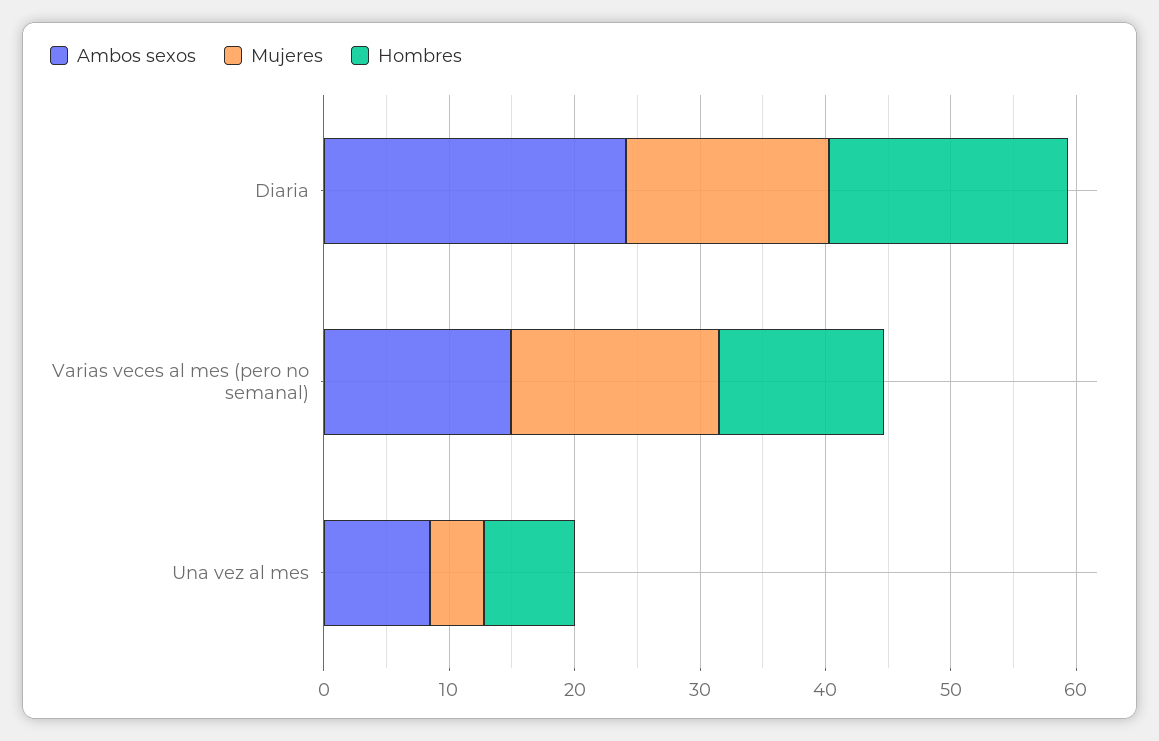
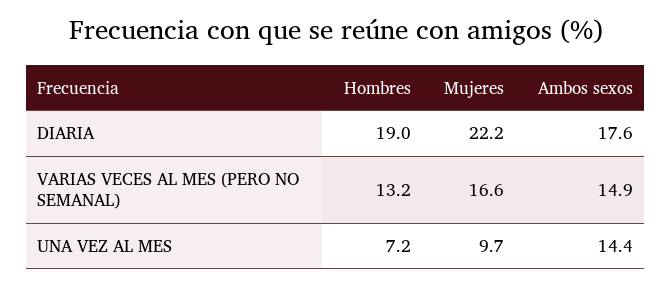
Ambos sexos, Diaria: 24 -> 17.6
Mujeres, Diaria: 16 -> 22.2
Ambos sexos, Una vez al mes: 8 -> 14.4
Mujeres, Una vez al mes: 4 -> 9.7

